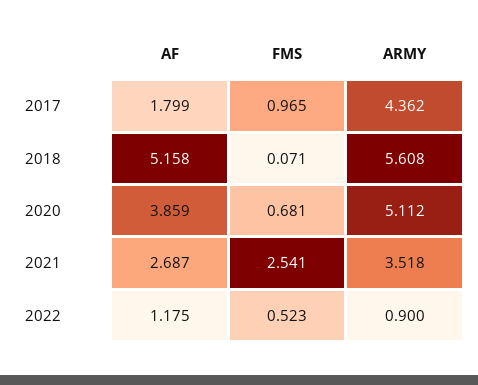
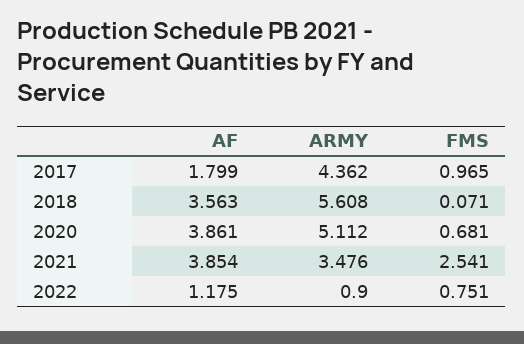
AF, 2018: 5.158 -> 3.563
AF, 2020: 3.859 -> 3.861
AF, 2021: 2.687 -> 3.854
ARMY, 2021: 3.518 -> 3.476
FMS, 2022: 0.523 -> 0.751

